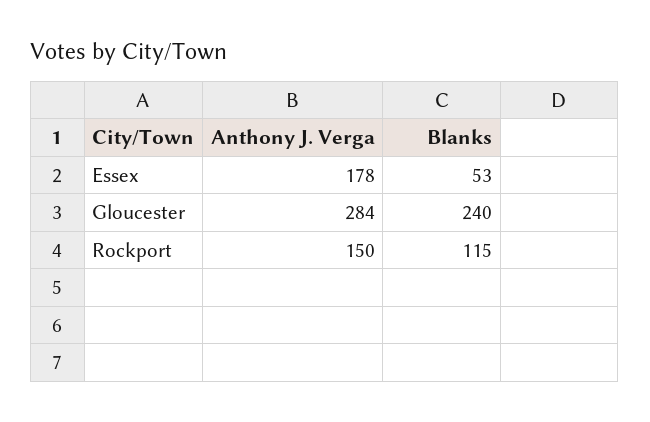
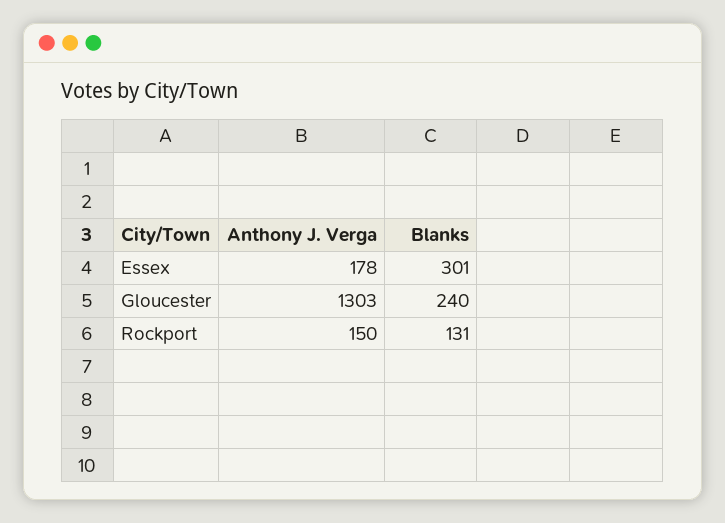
Blanks, Essex: 53 -> 301
Anthony J. Verga, Gloucester: 284 -> 1303
Blanks, Rockport: 115 -> 131

